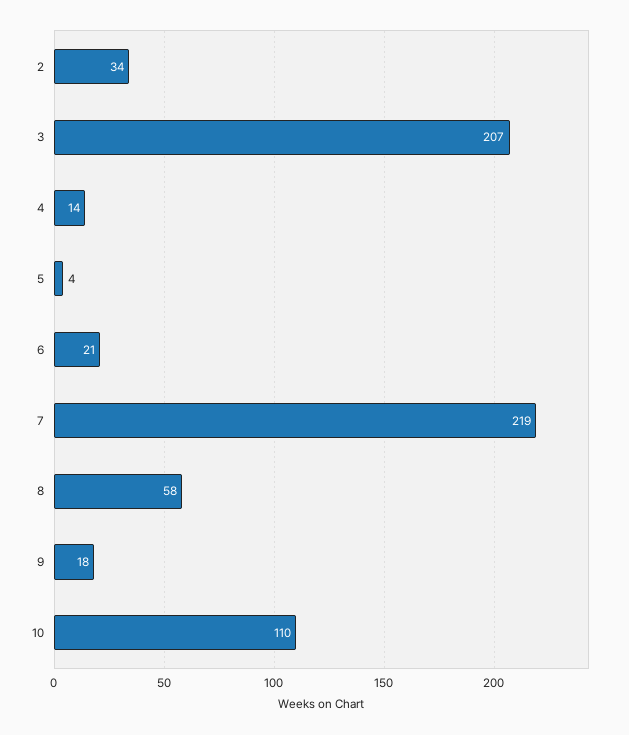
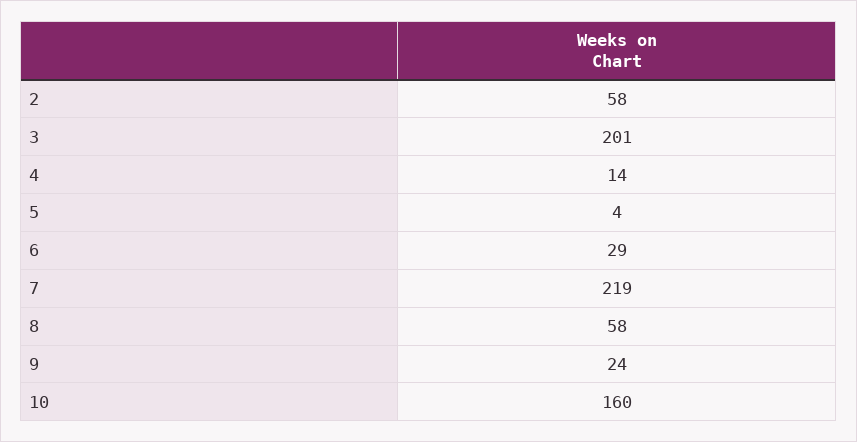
2: 34 -> 58
3: 207 -> 201
6: 21 -> 29
9: 18 -> 24
10: 110 -> 160

